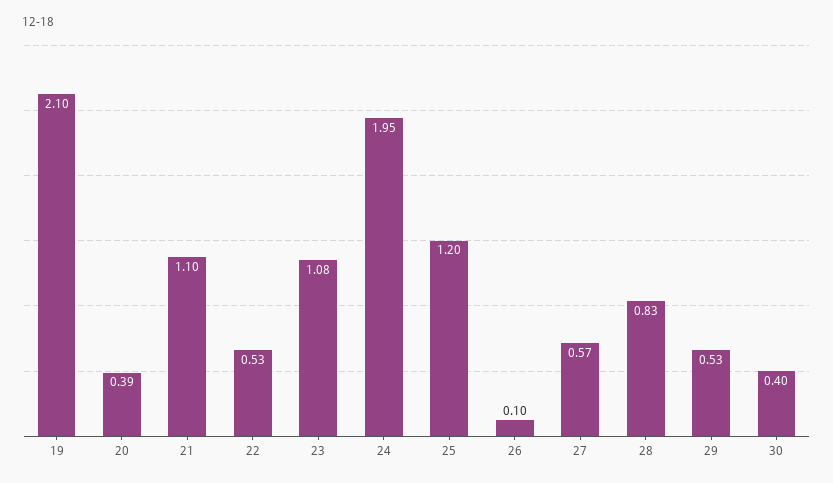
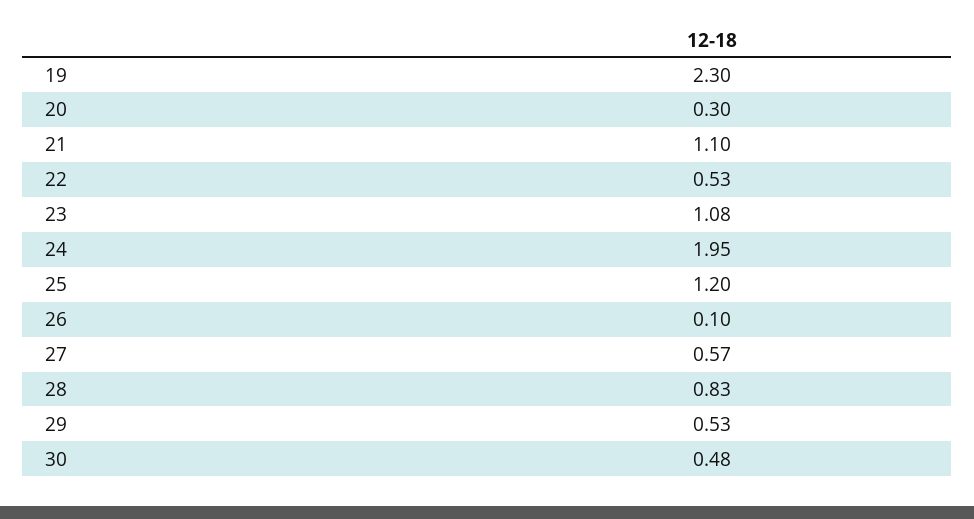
19: 2.1 -> 2.3
20: 0.39 -> 0.3
30: 0.4 -> 0.48

